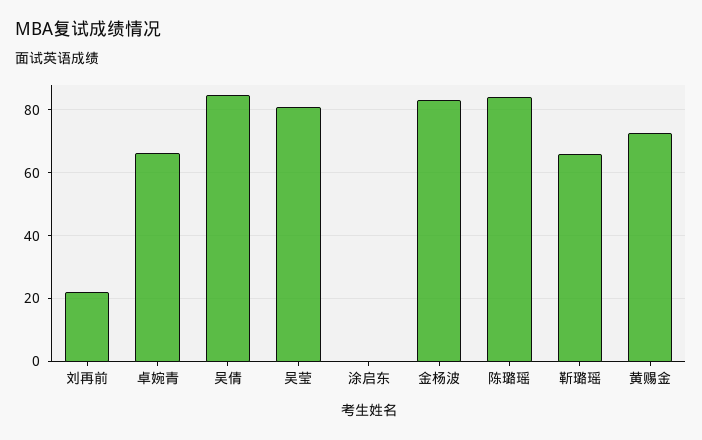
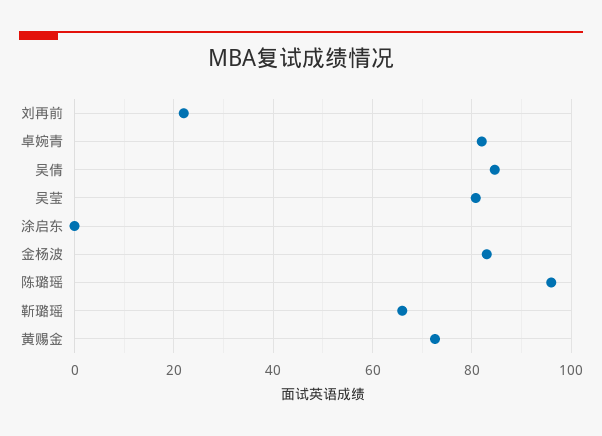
卓婉青: 66 -> 82
陈璐瑶: 84 -> 96

